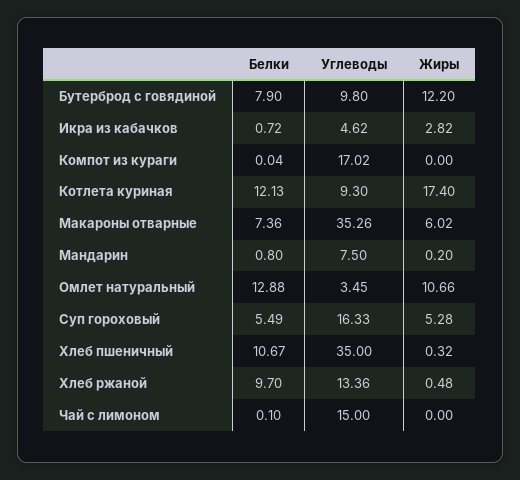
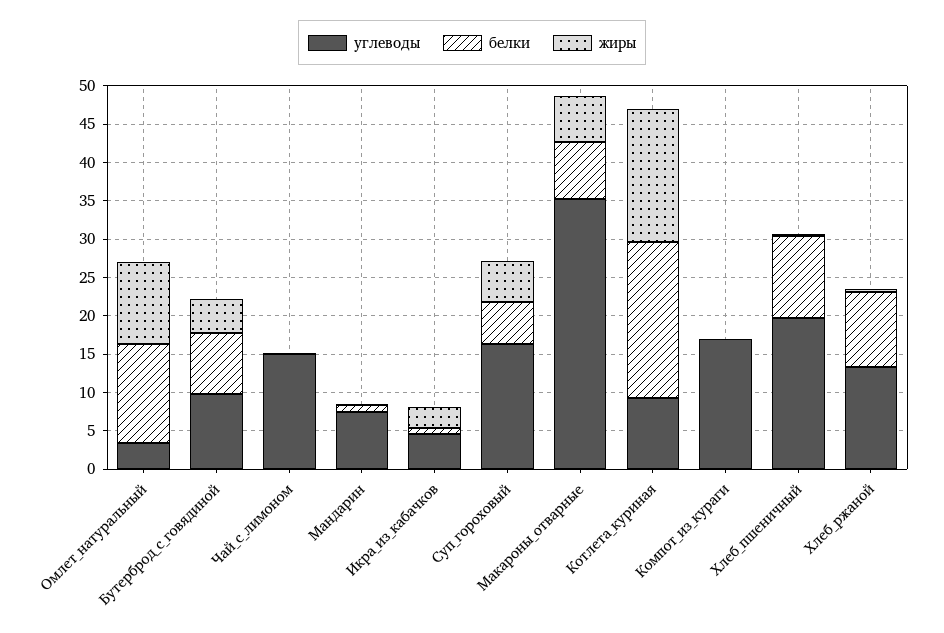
Жиры, Бутерброд с говядиной: 12.2 -> 5
Белки, Котлета куриная: 12.13 -> 20
Углеводы, Хлеб пшеничный: 35 -> 20

